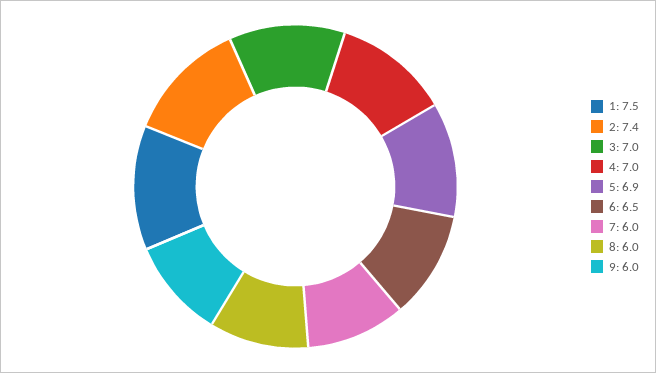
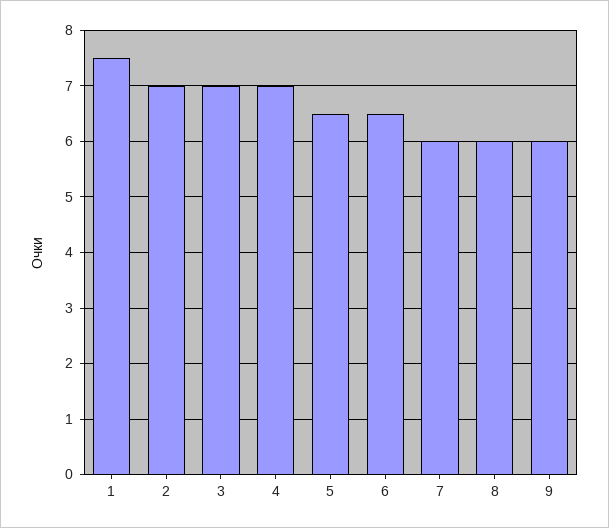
2: 7.4 -> 7
5: 6.9 -> 6.5

